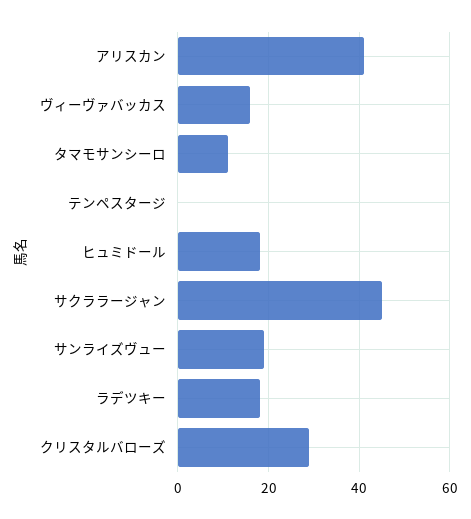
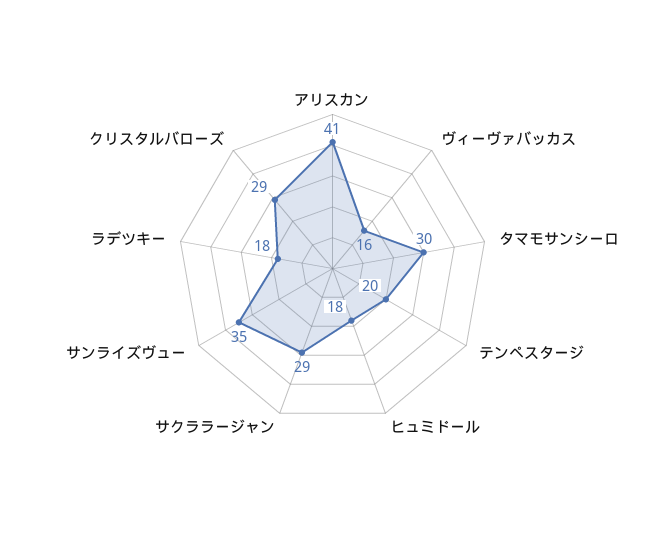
タマモサンシーロ: 10 -> 30
テンペスタージ: 0 -> 20
サクララージャン: 45 -> 29
サンライズヴュー: 20 -> 35

